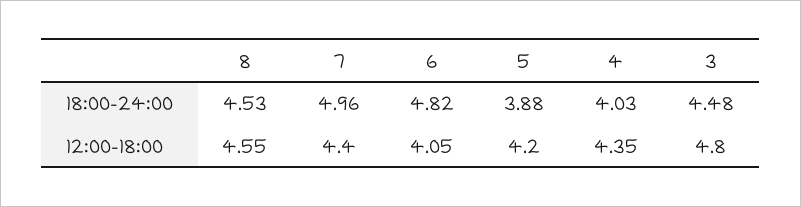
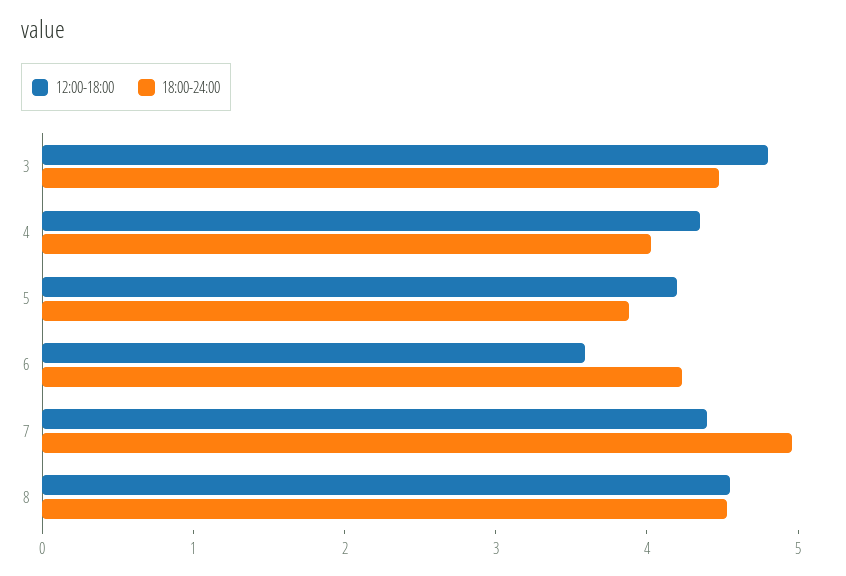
18:00-24:00, 6: 4.82 -> 4.2
12:00-18:00, 6: 4.05 -> 3.6

